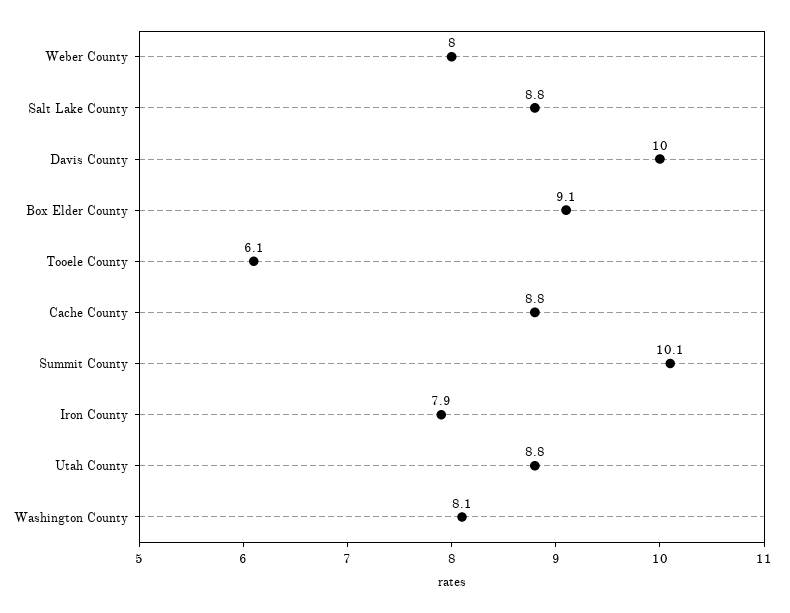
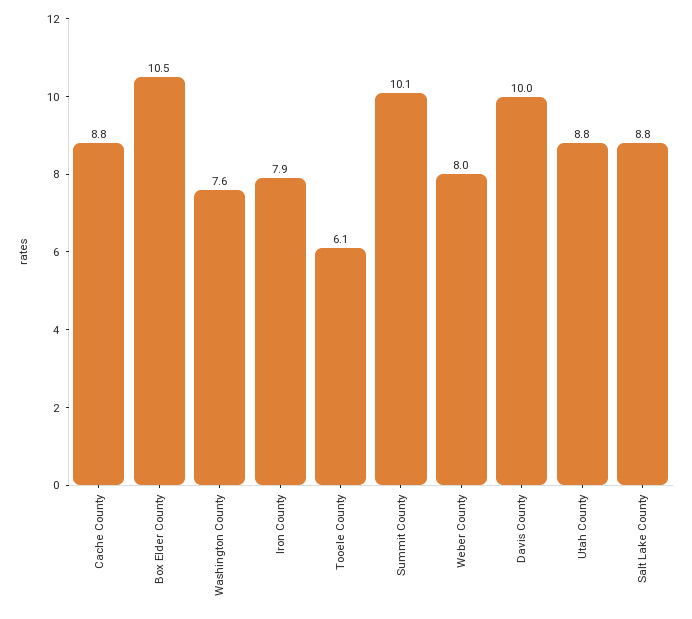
Box Elder County: 9.1 -> 10.5
Washington County: 8.1 -> 7.6

